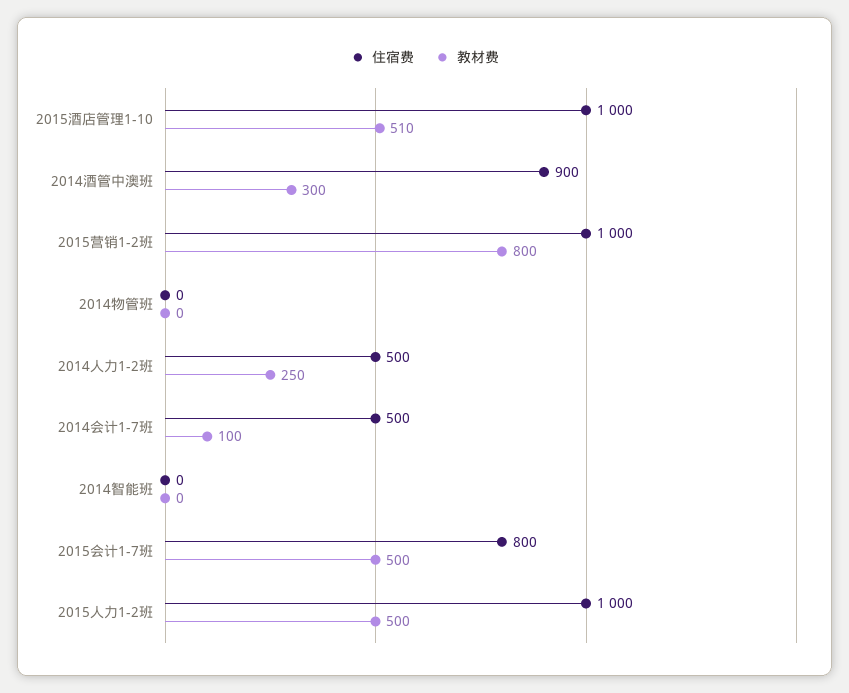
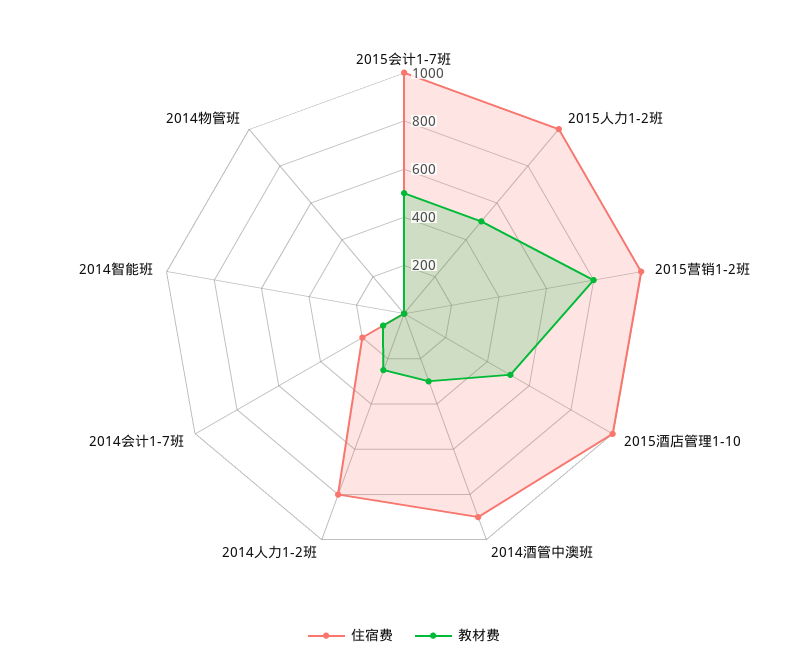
住宿费, 2014人力1-2班: 500 -> 800
住宿费, 2014会计1-7班: 500 -> 200
住宿费, 2015会计1-7班: 800 -> 1000

